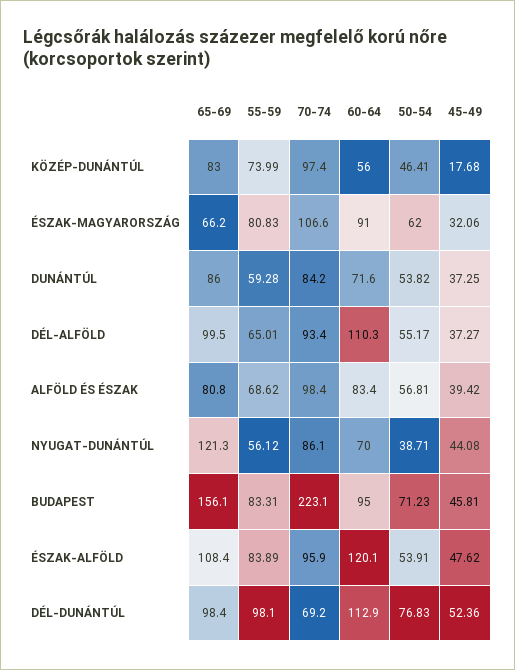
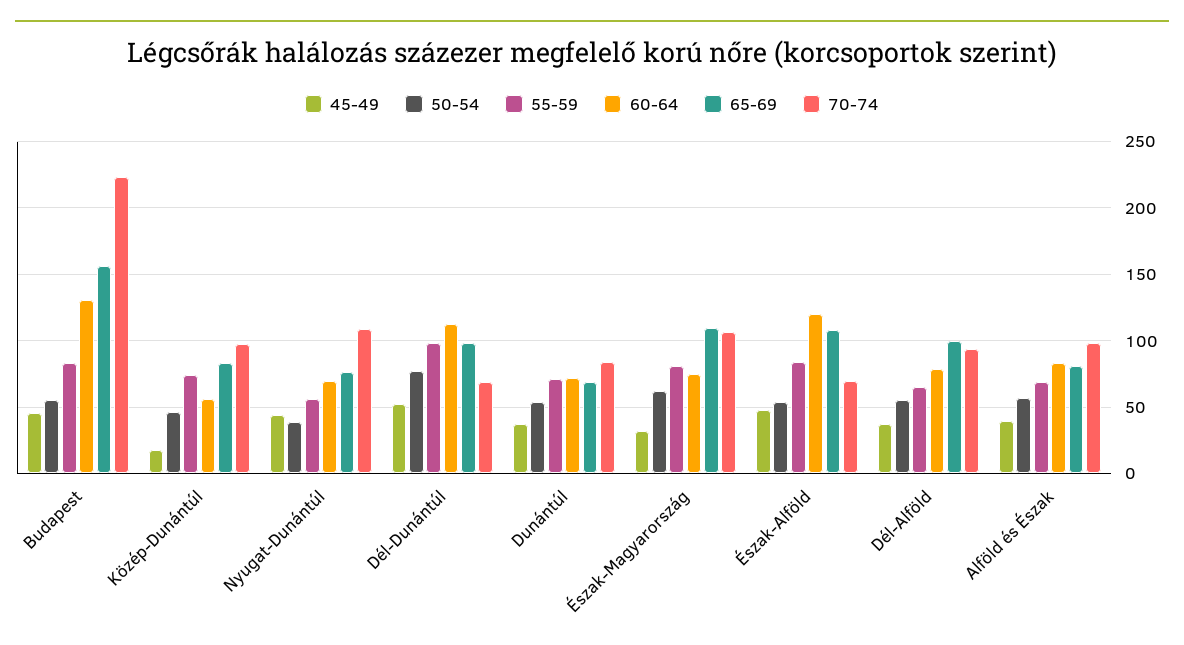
65-69, ÉSZAK-MAGYARORSZÁG: 66.2 -> 110
60-64, ÉSZAK-MAGYARORSZÁG: 91 -> 75
65-69, DUNÁNTÚL: 86 -> 70
55-59, DUNÁNTÚL: 59.28 -> 70
60-64, DÉL-ALFÖLD: 110.3 -> 80
65-69, NYUGAT-DUNÁNTÚL: 121.3 -> 75
70-74, NYUGAT-DUNÁNTÚL: 86.1 -> 110
60-64, BUDAPEST: 95 -> 130
50-54, BUDAPEST: 71.23 -> 55
70-74, ÉSZAK-ALFÖLD: 95.9 -> 70

